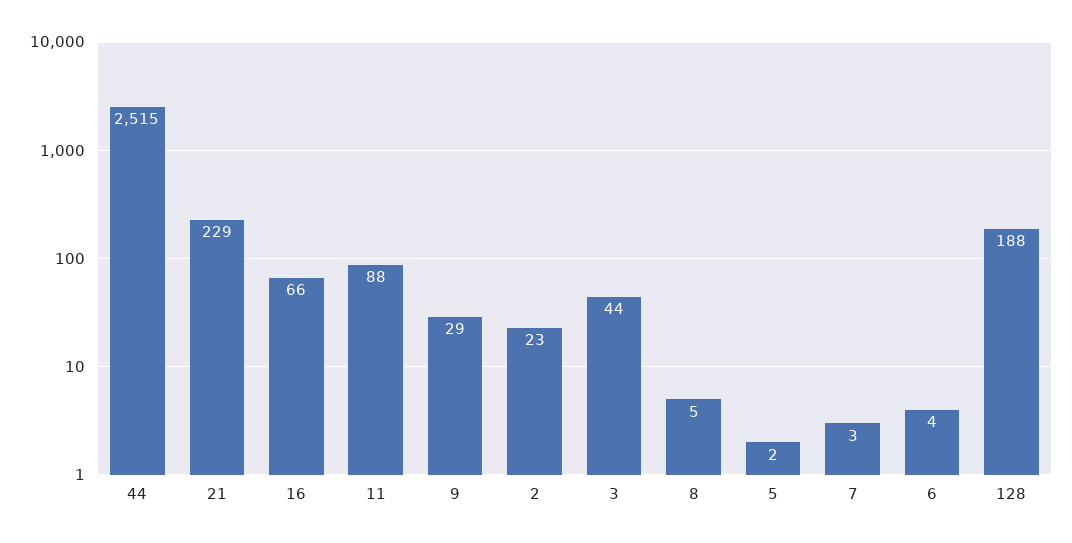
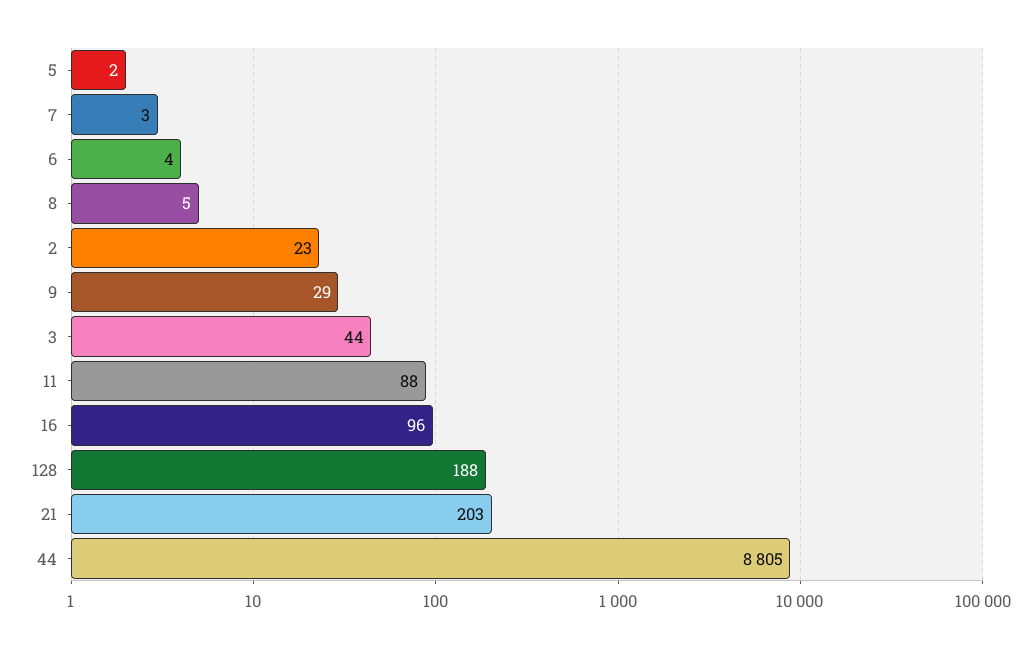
44: 2515 -> 8805
21: 229 -> 203
16: 66 -> 96

